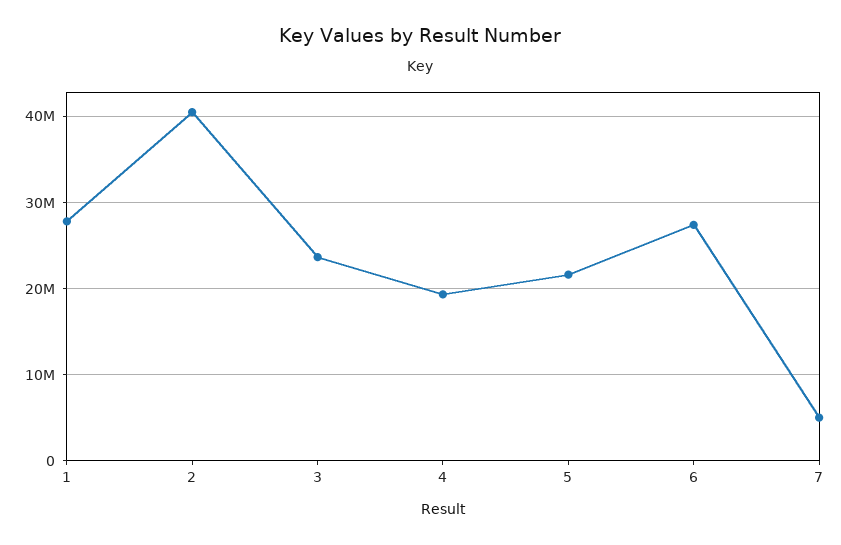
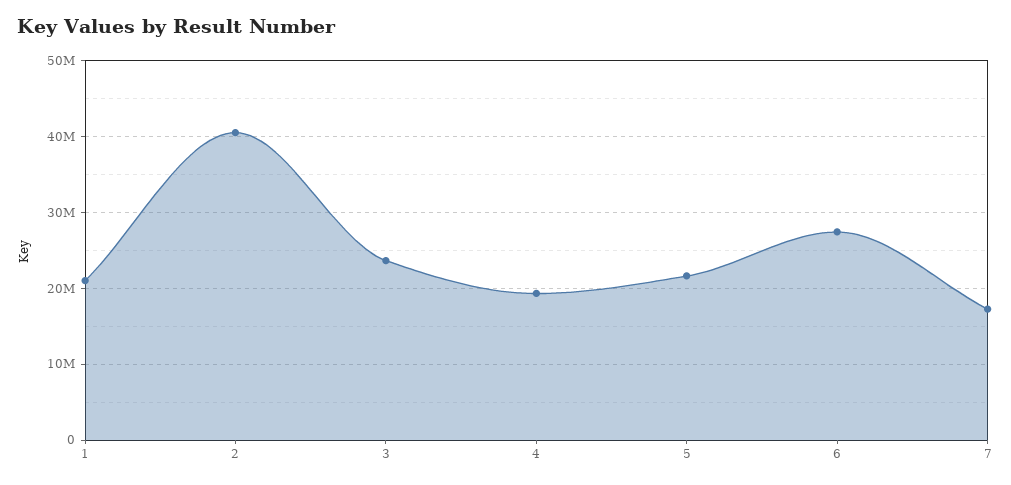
1: 28000000 -> 21000000
7: 5000000 -> 17000000

